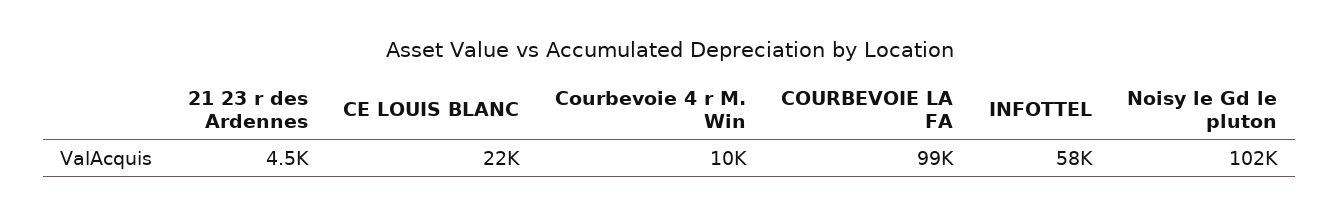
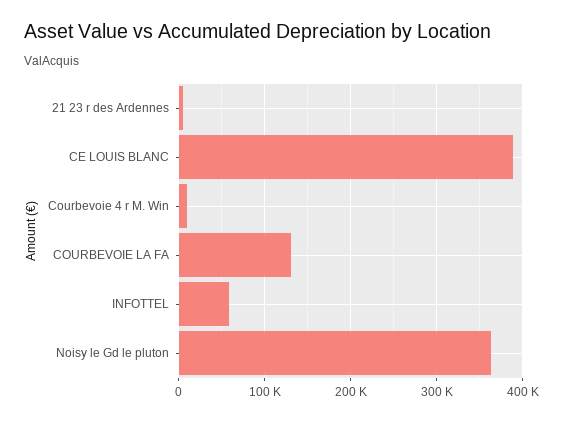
CE LOUIS BLANC: 22000 -> 390000
COURBEVOIE LA FA: 99000 -> 130000
Noisy le Gd le pluton: 102000 -> 360000

